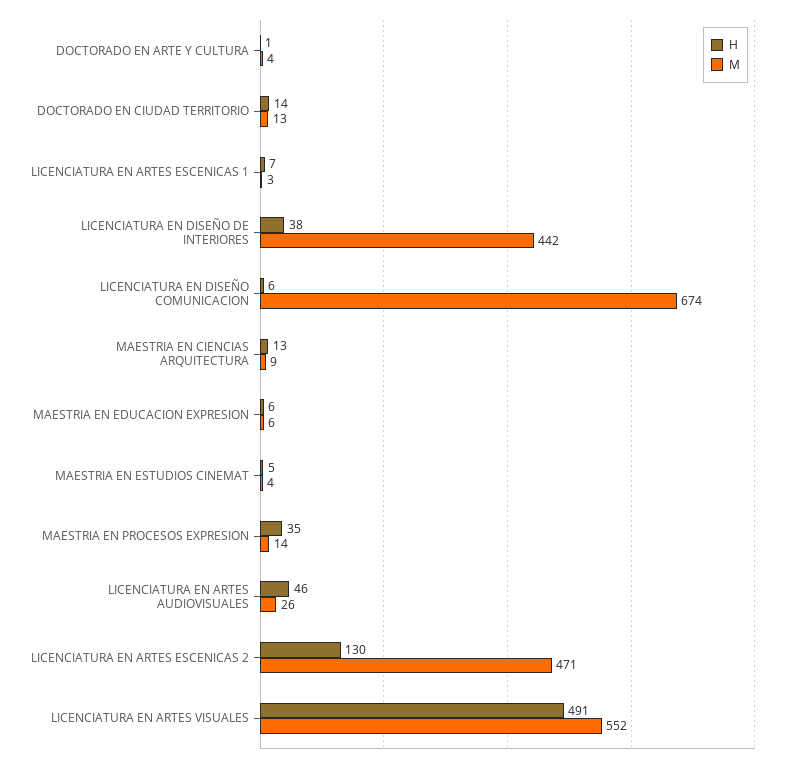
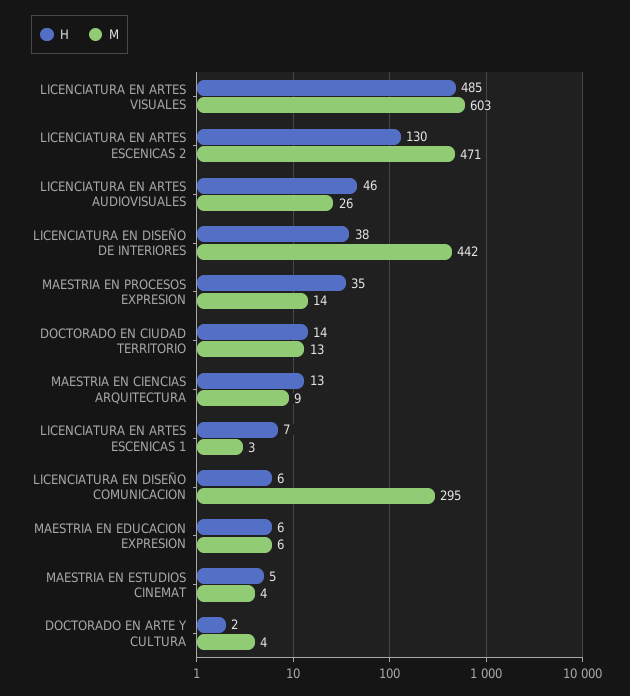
H, DOCTORADO EN ARTE Y CULTURA: 1 -> 2
M, LICENCIATURA EN DISEÑO COMUNICACION: 674 -> 295
H, LICENCIATURA EN ARTES VISUALES: 491 -> 485
M, LICENCIATURA EN ARTES VISUALES: 552 -> 603

